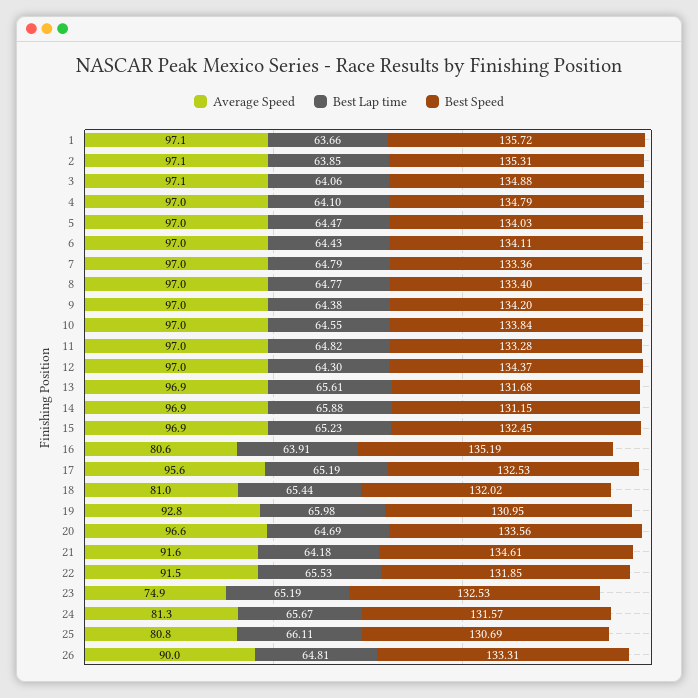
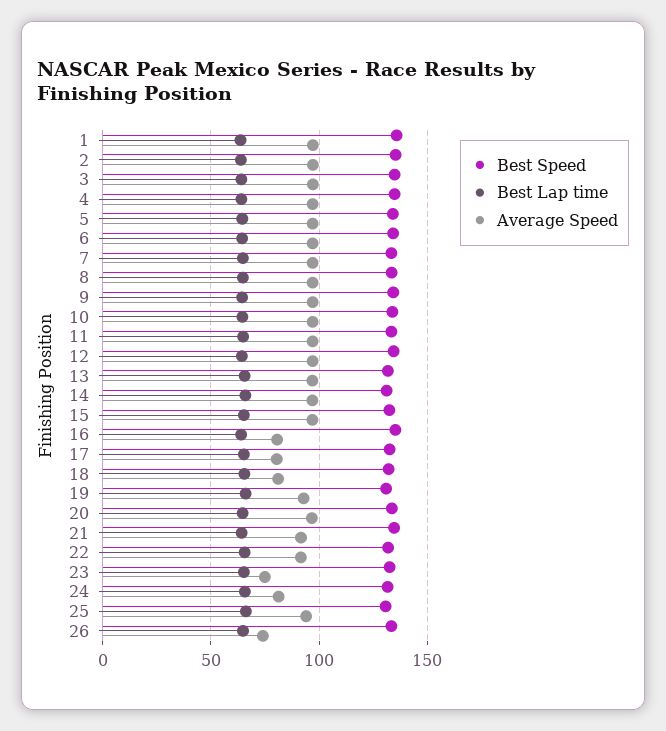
Average Speed, 17: 95.6 -> 80
Average Speed, 25: 80.8 -> 95
Average Speed, 26: 90 -> 75

